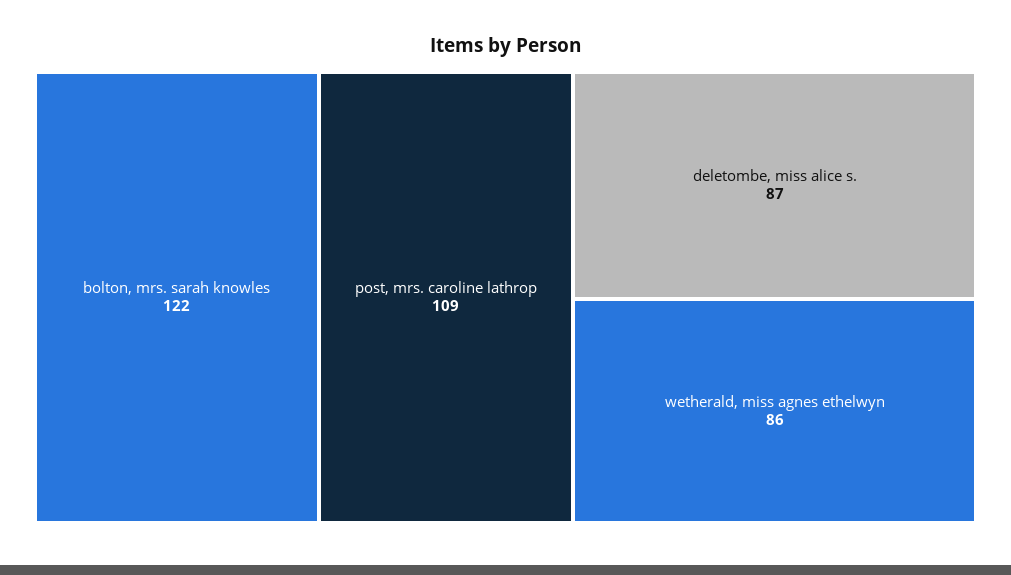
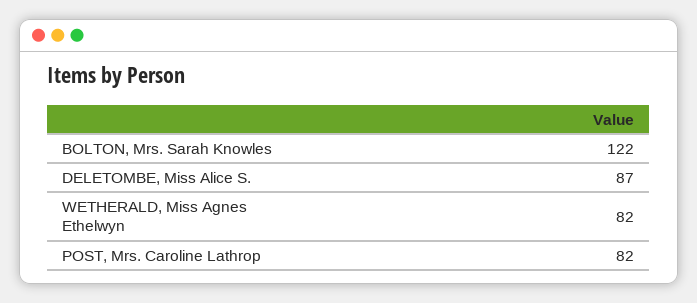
post, mrs. caroline lathrop: 109 -> 82
wetherald, miss agnes ethelwyn: 86 -> 82

